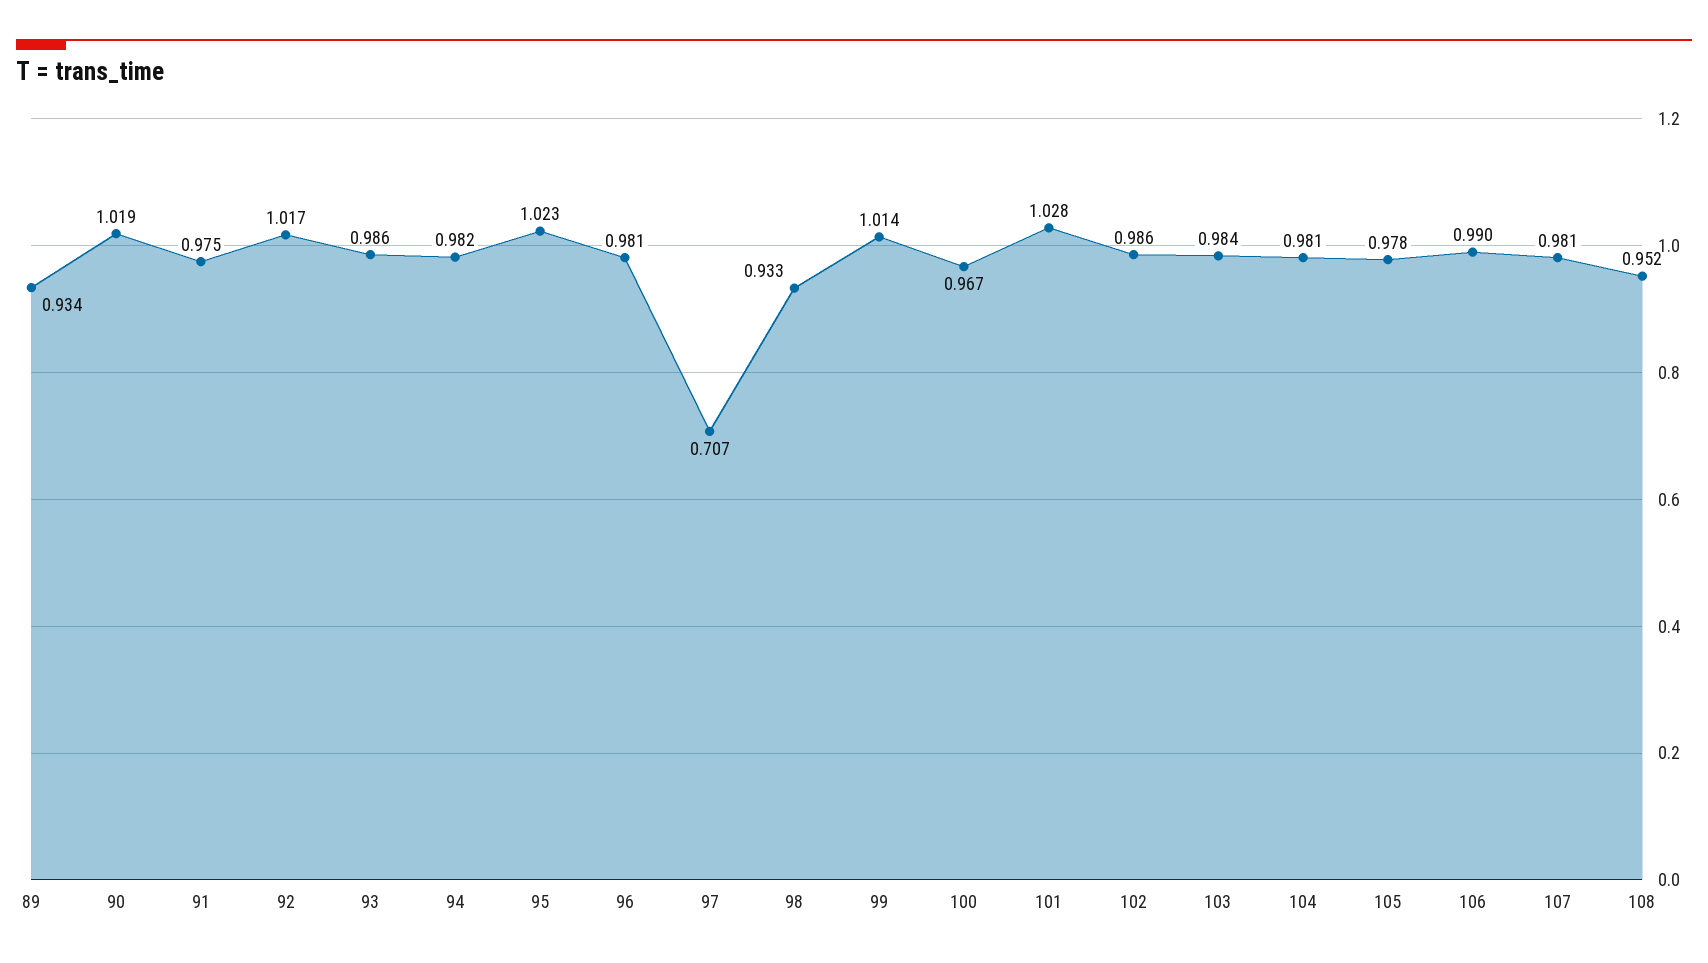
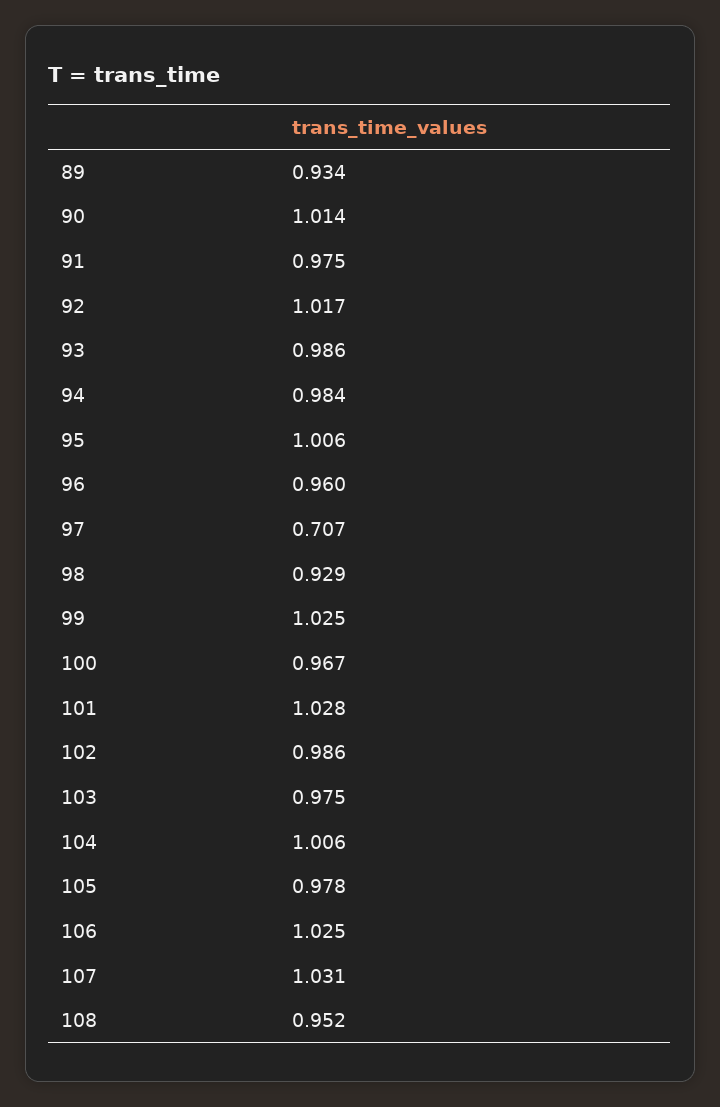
90: 1.019 -> 1.014
94: 0.982 -> 0.984
95: 1.023 -> 1.006
96: 0.981 -> 0.96
98: 0.933 -> 0.929
99: 1.014 -> 1.025
103: 0.984 -> 0.975
104: 0.981 -> 1.006
106: 0.99 -> 1.025
107: 0.981 -> 1.031

